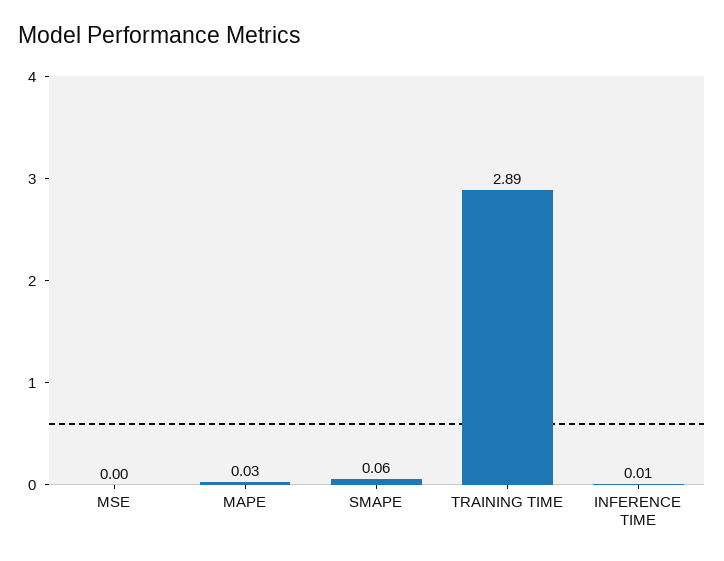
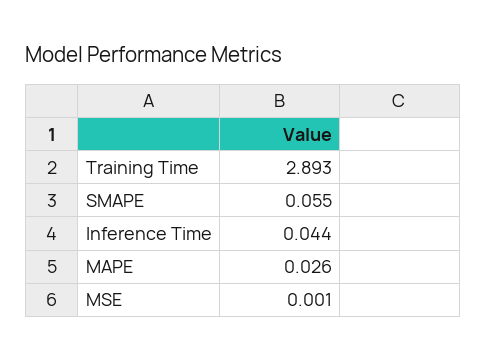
INFERENCE TIME: 0.01 -> 0.044

